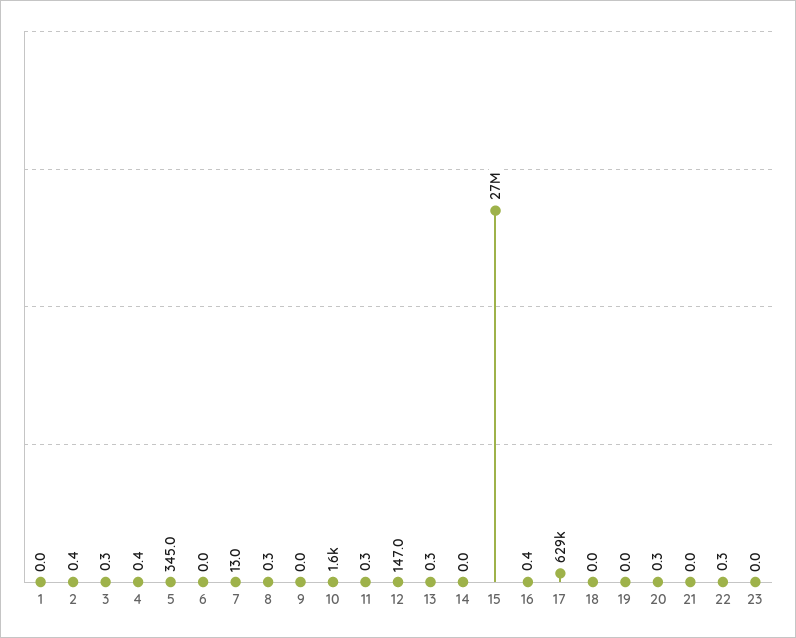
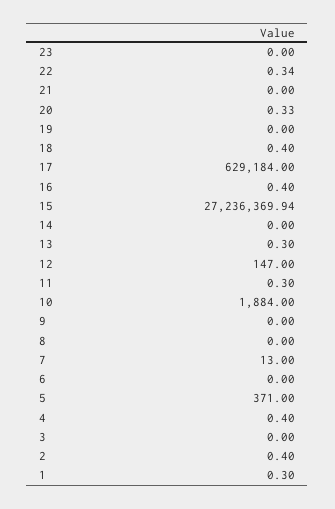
1: 0 -> 0.3
3: 0.3 -> 0
5: 345 -> 371
8: 0.3 -> 0
10: 1600 -> 1884
18: 0 -> 0.4

